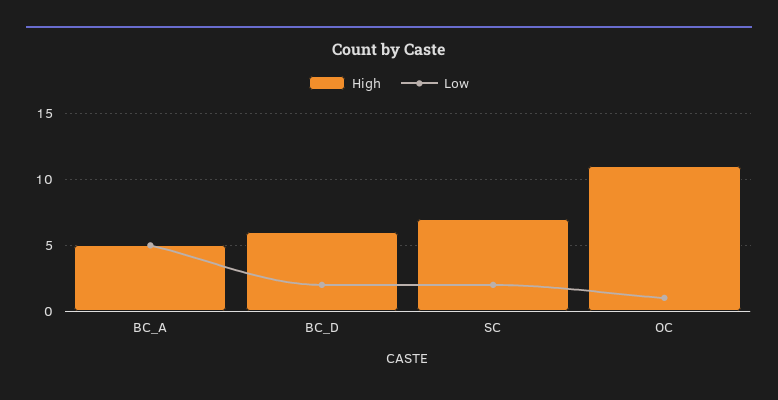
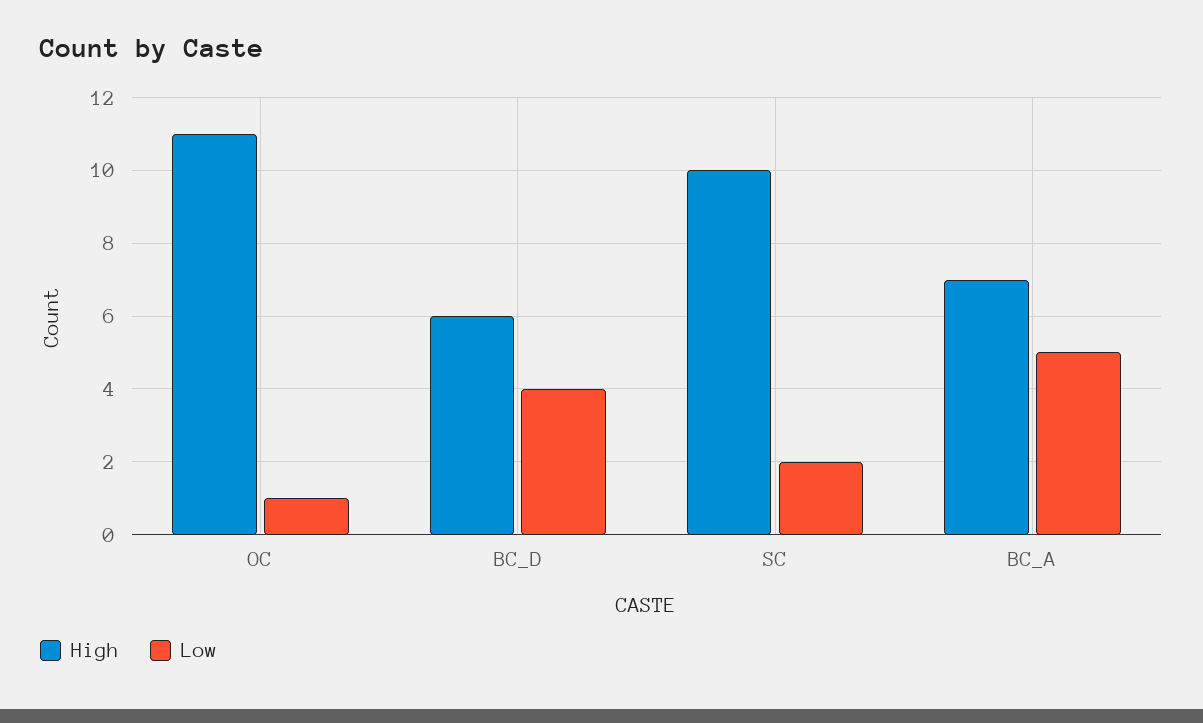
High, BC_A: 5 -> 7
Low, BC_D: 2 -> 4
High, SC: 7 -> 10

